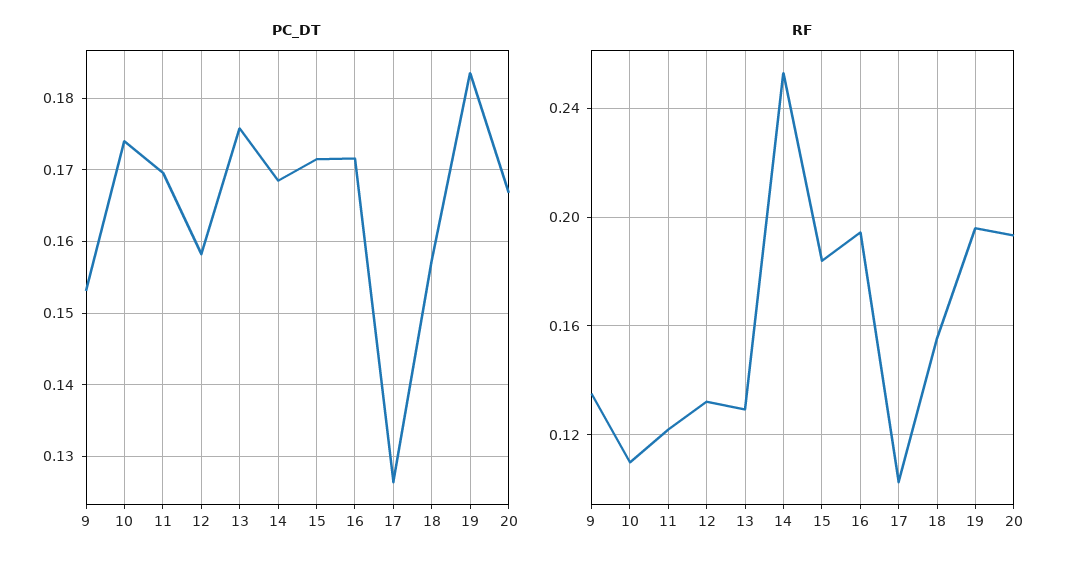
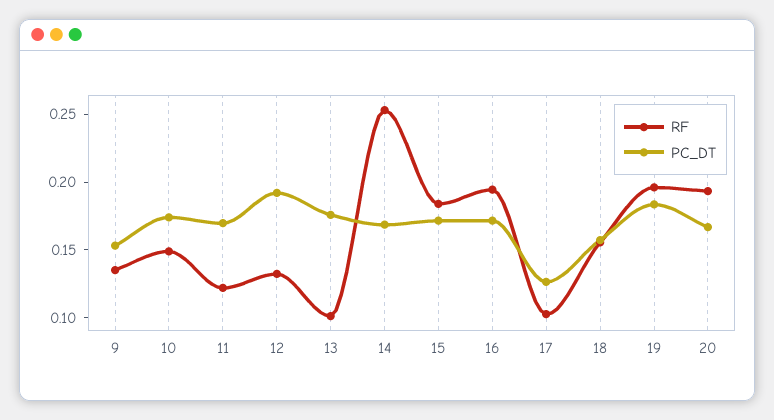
PC_DT, 12: 0.158 -> 0.19
RF, 10: 0.11 -> 0.15
RF, 13: 0.13 -> 0.1

